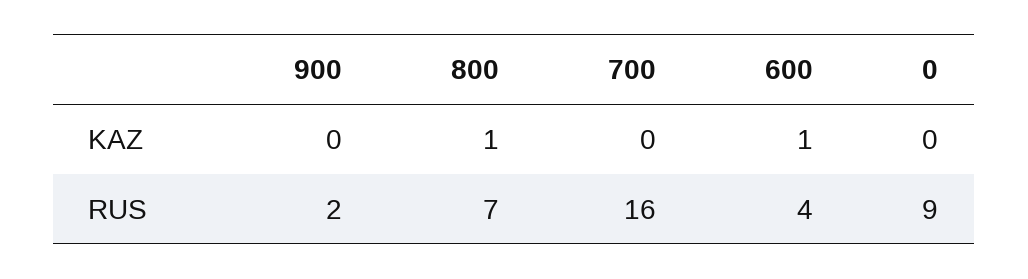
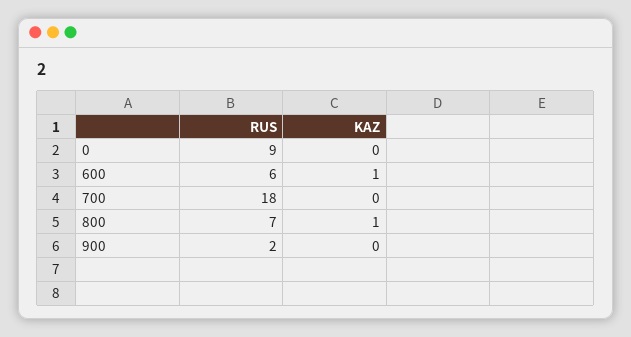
700, RUS: 16 -> 18
600, RUS: 4 -> 6

